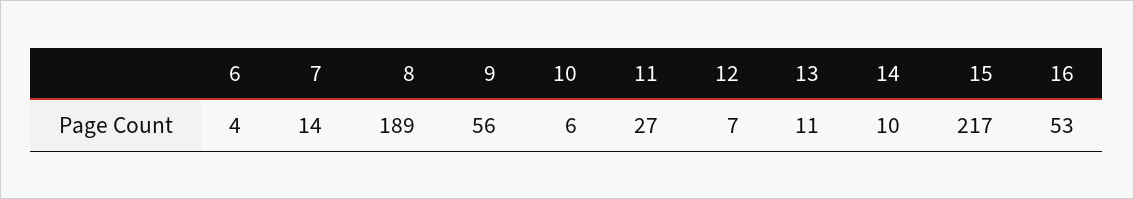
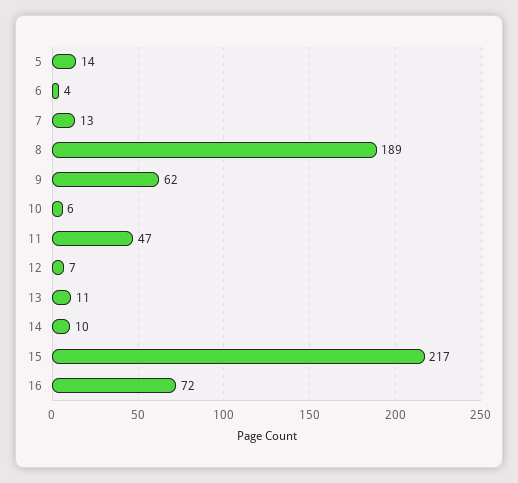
7: 14 -> 13
9: 56 -> 62
11: 27 -> 47
16: 53 -> 72
5: none -> 14

